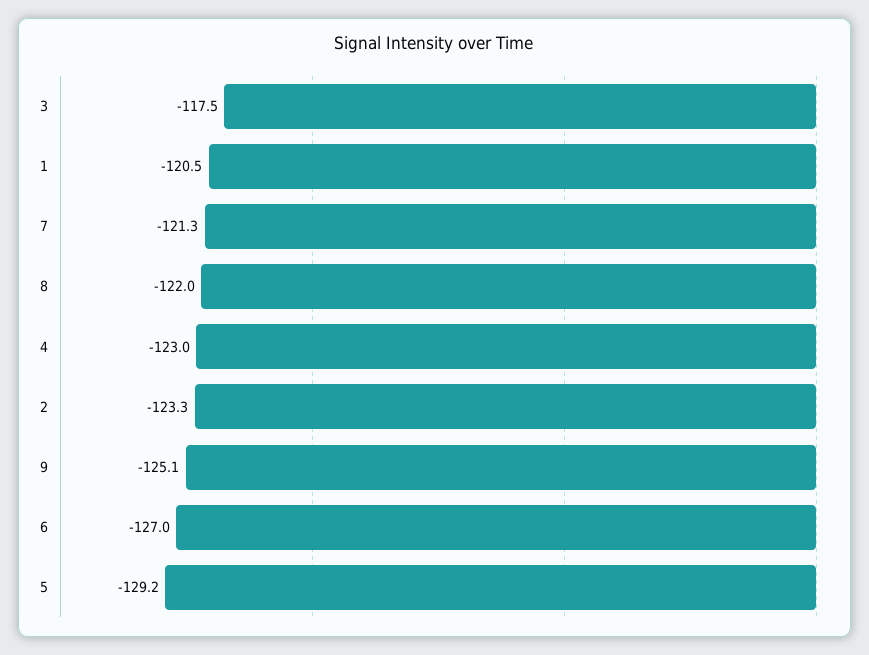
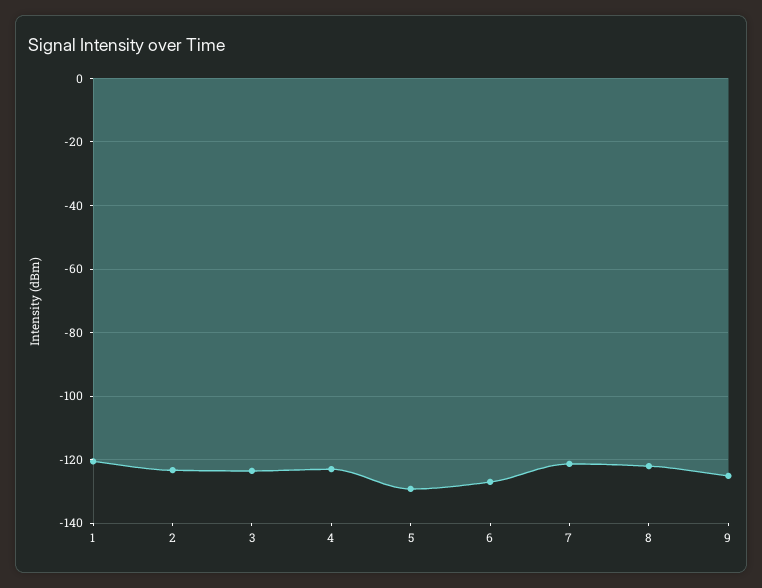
3: -117.5 -> -124

